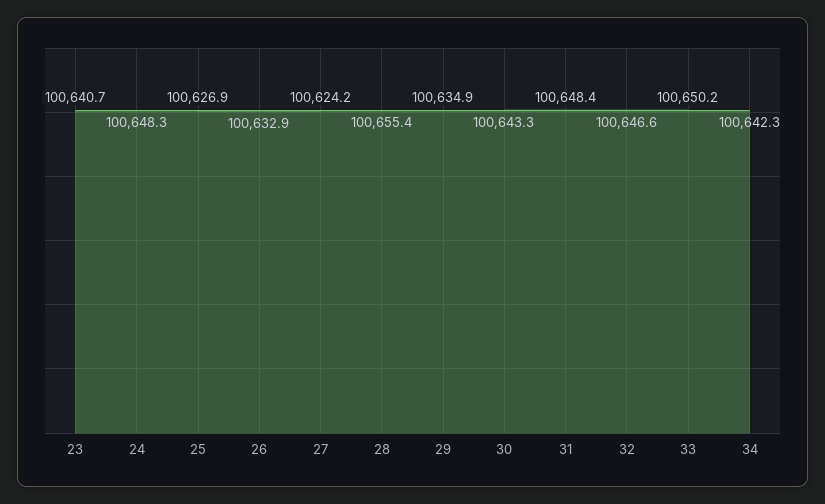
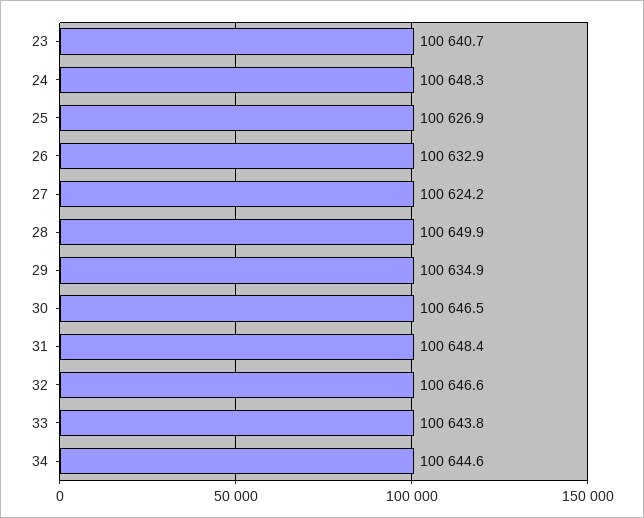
28: 100655.4 -> 100649.9
30: 100643.3 -> 100646.5
33: 100650.2 -> 100643.8
34: 100642.3 -> 100644.6

